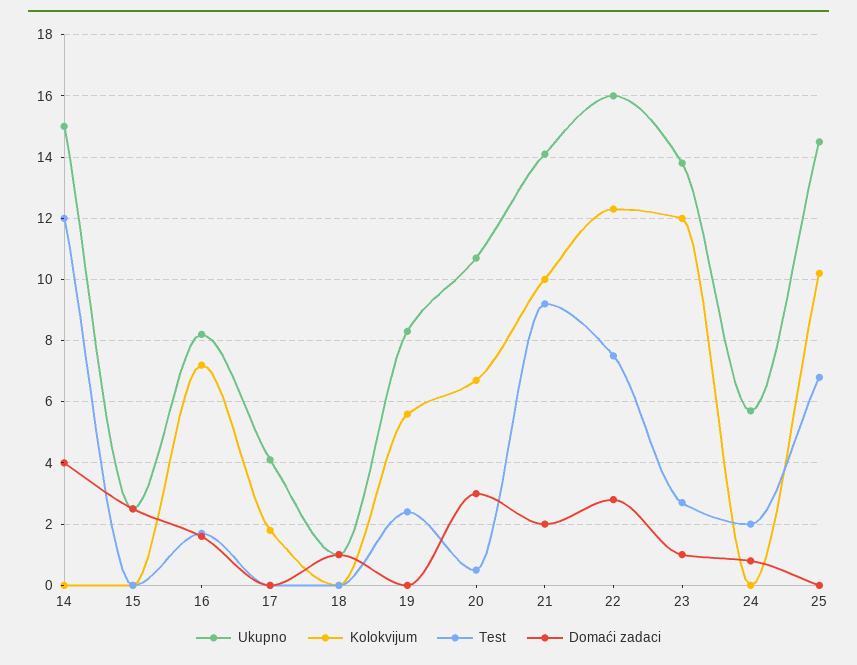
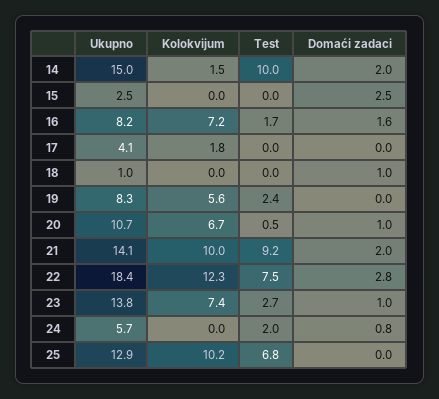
Kolokvijum, 14: 0 -> 1.5
Test, 14: 12 -> 10
Domaći zadaci, 14: 4 -> 2
Domaći zadaci, 20: 3 -> 1
Ukupno, 22: 16 -> 18.4
Kolokvijum, 23: 12 -> 7.4
Ukupno, 25: 14.5 -> 12.9

